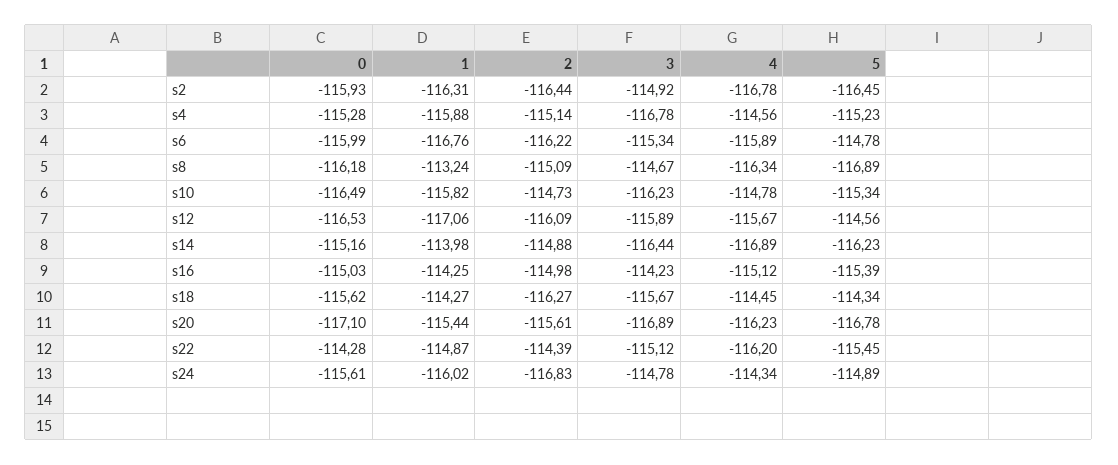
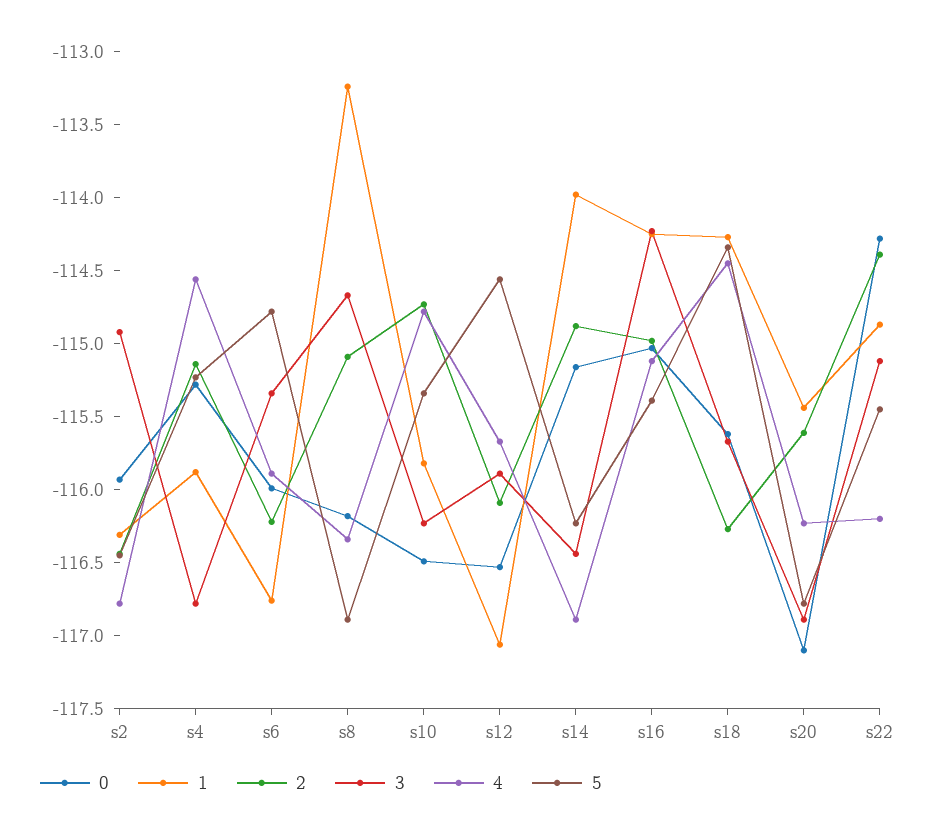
0, s24: -115.61 -> none
1, s24: -116.02 -> none
2, s24: -116.83 -> none
3, s24: -114.78 -> none
4, s24: -114.34 -> none
5, s24: -114.89 -> none

